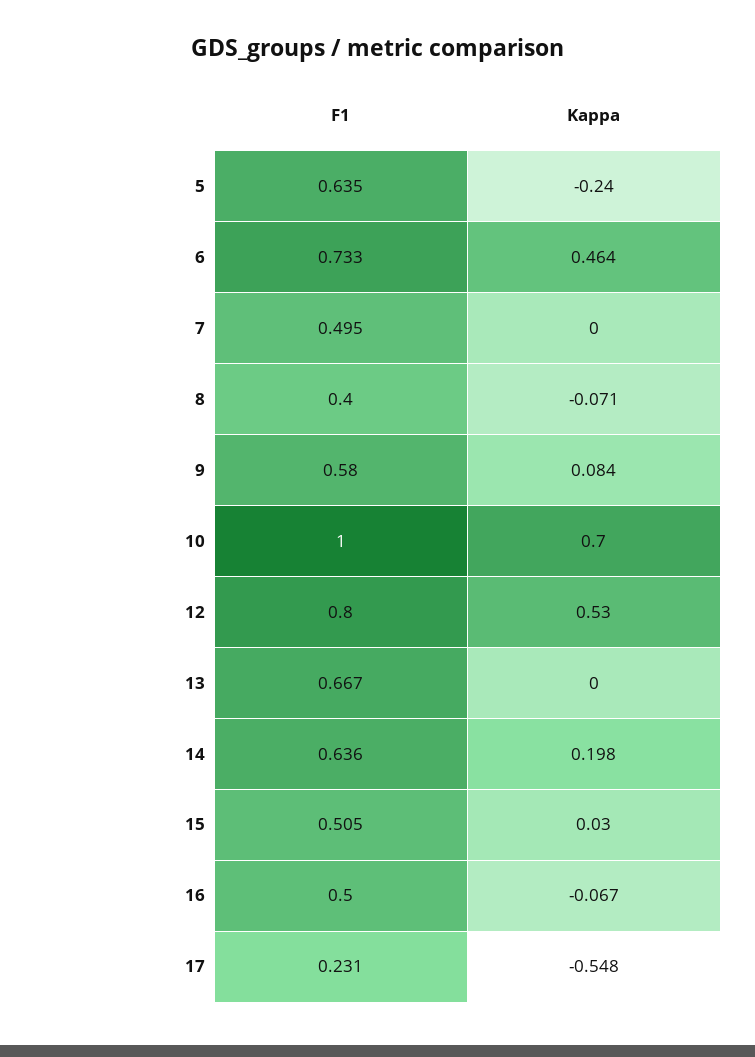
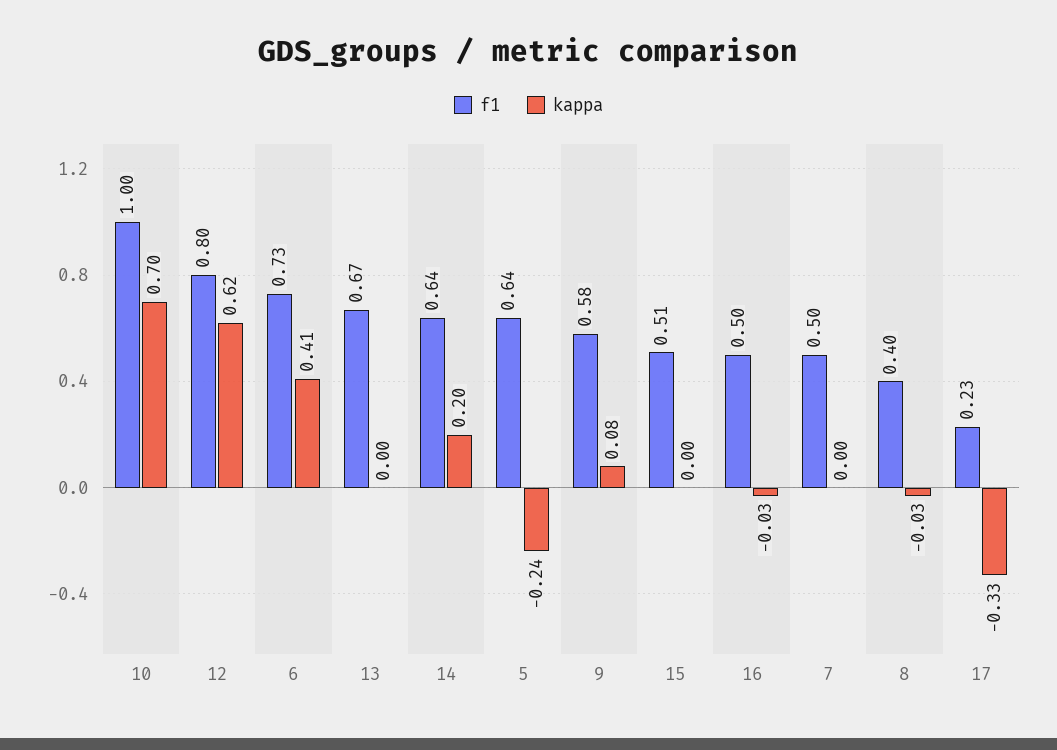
Kappa, 6: 0.464 -> 0.41
Kappa, 8: -0.071 -> -0.03
Kappa, 12: 0.53 -> 0.62
Kappa, 15: 0.03 -> 0
Kappa, 16: -0.067 -> -0.03
Kappa, 17: -0.548 -> -0.33

